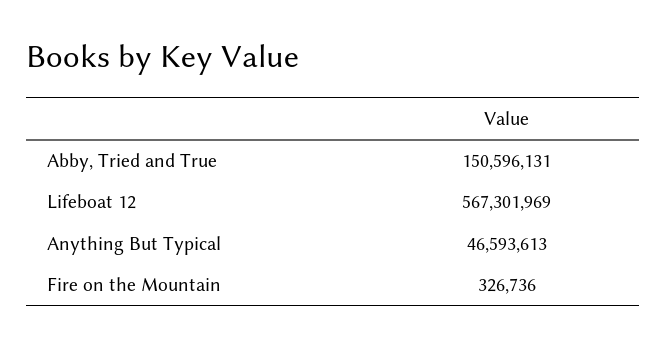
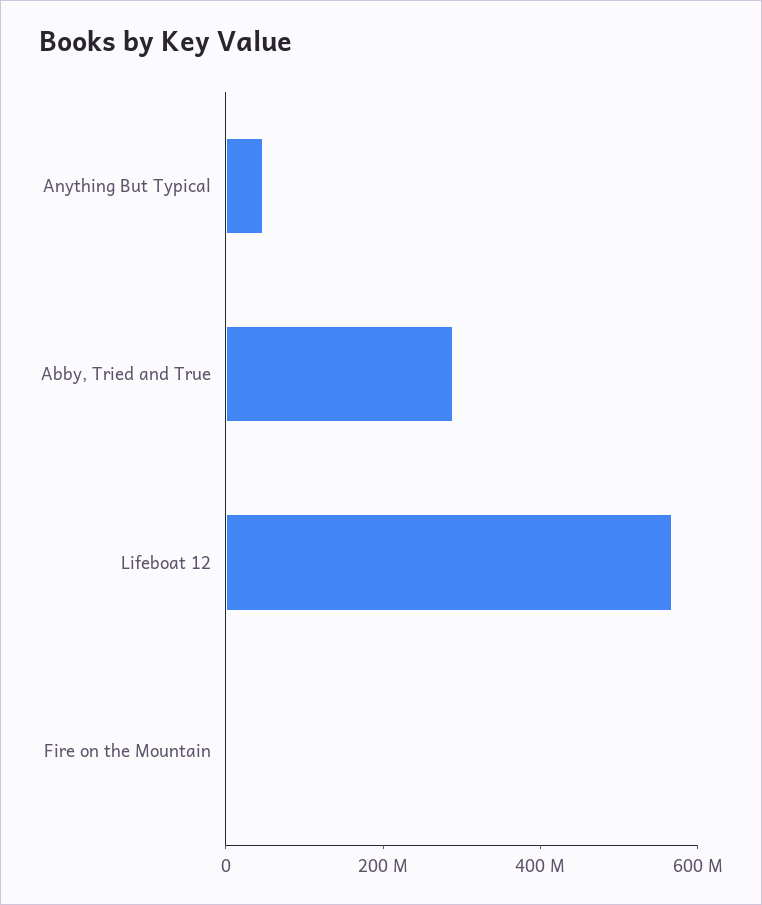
Abby, Tried and True: 150596131 -> 300000000

